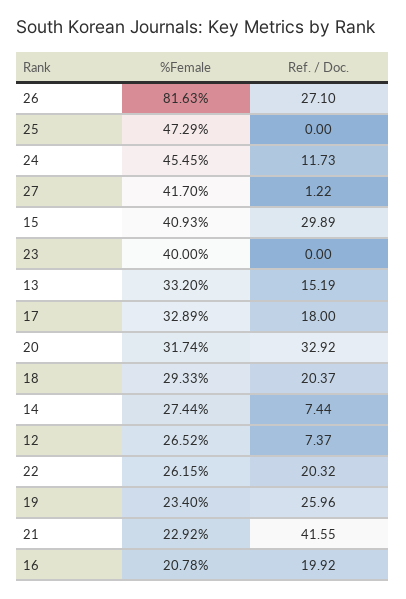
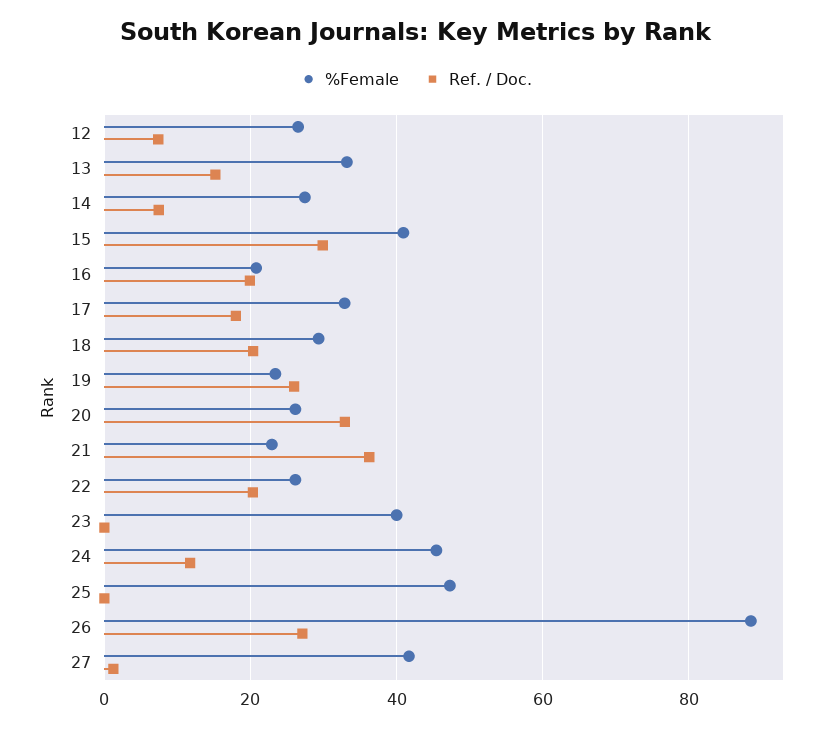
%Female, 26: 81.63 -> 88
%Female, 20: 31.74 -> 26
Ref. / Doc., 21: 41.55 -> 36

